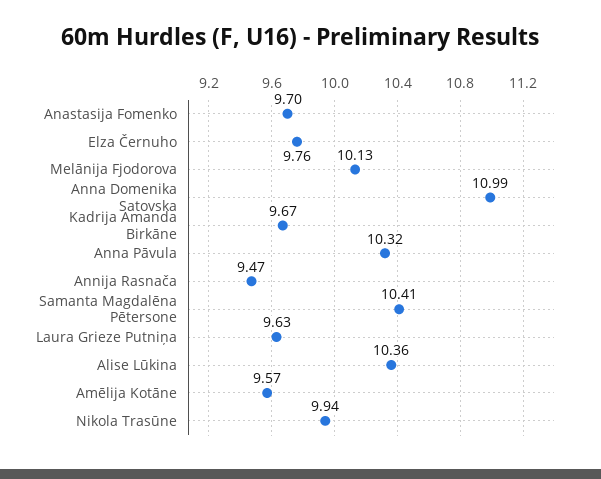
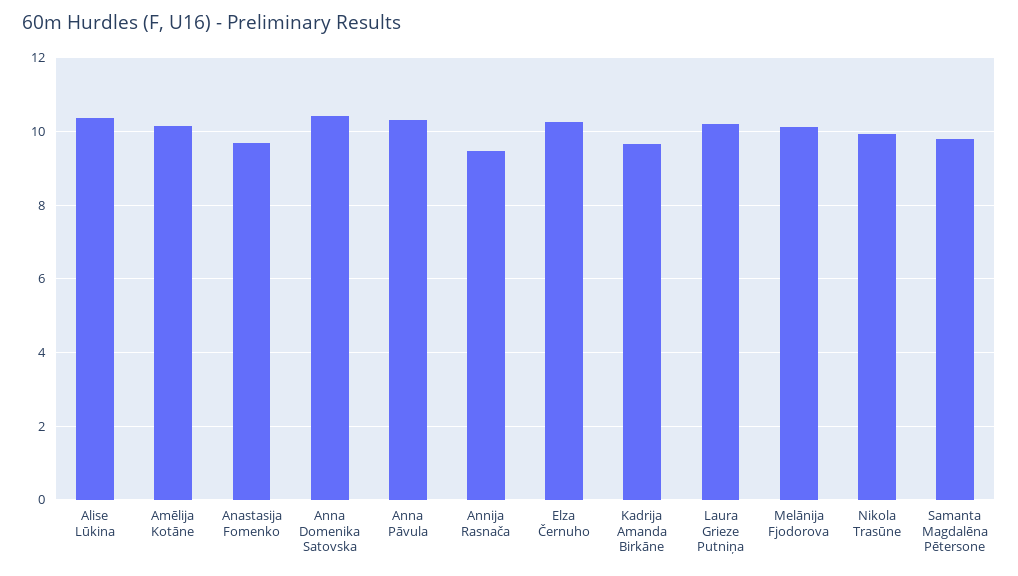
Elza Černuho: 9.76 -> 10.2
Anna Domenika Satovska: 10.99 -> 10.4
Samanta Magdalēna Pētersone: 10.41 -> 9.8
Laura Grieze Putniņa: 9.63 -> 10.2
Amēlija Kotāne: 9.57 -> 10.2

